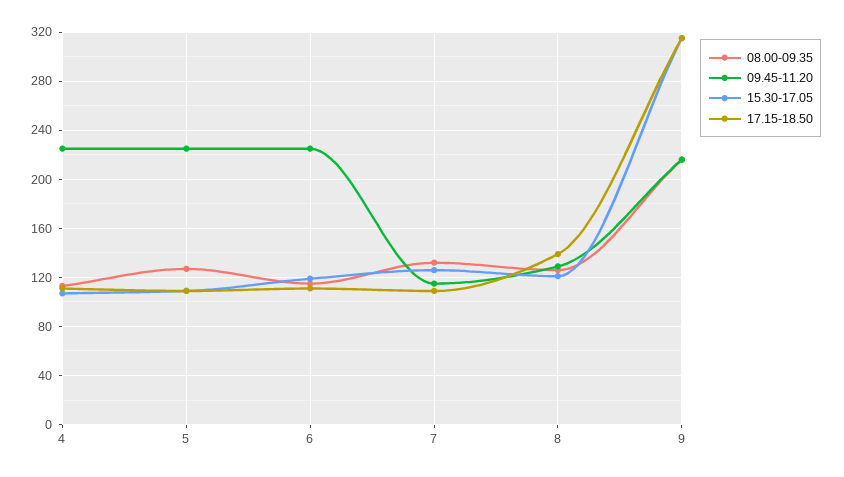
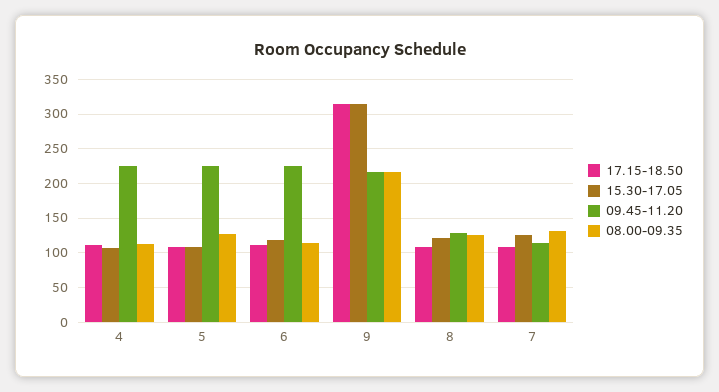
17.15-18.50, 8: 140 -> 110

